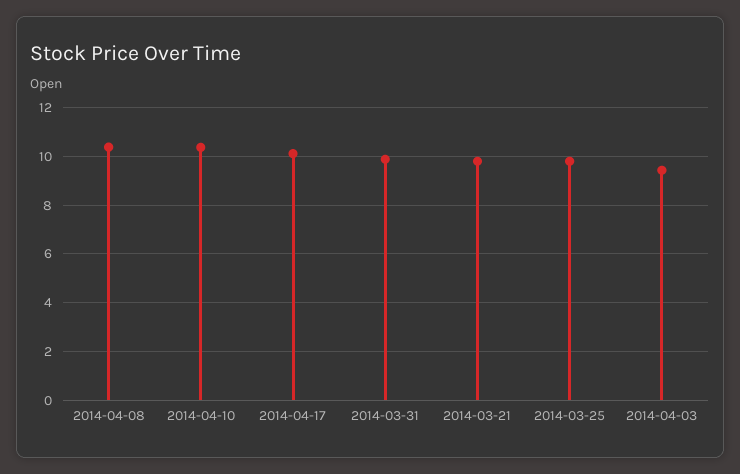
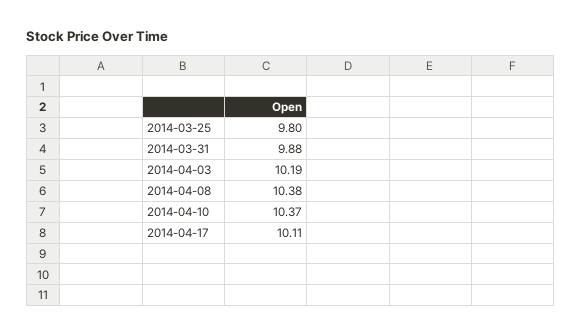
2014-03-21: 9.75 -> none
2014-04-03: 9.5 -> 10.19

